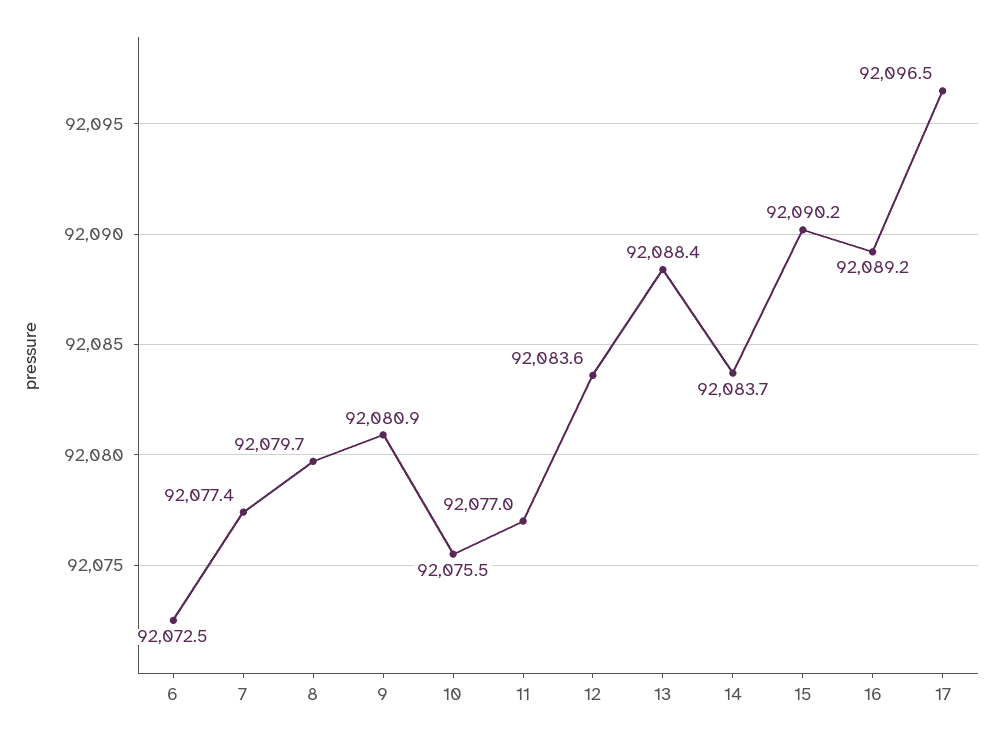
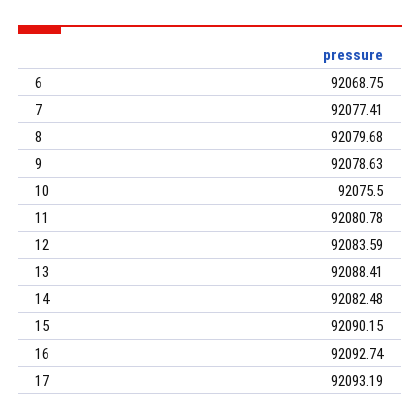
6: 92072.5 -> 92068.75
9: 92080.9 -> 92078.63
11: 92077 -> 92080.78
14: 92083.7 -> 92082.48
16: 92089.2 -> 92092.74
17: 92096.5 -> 92093.19

